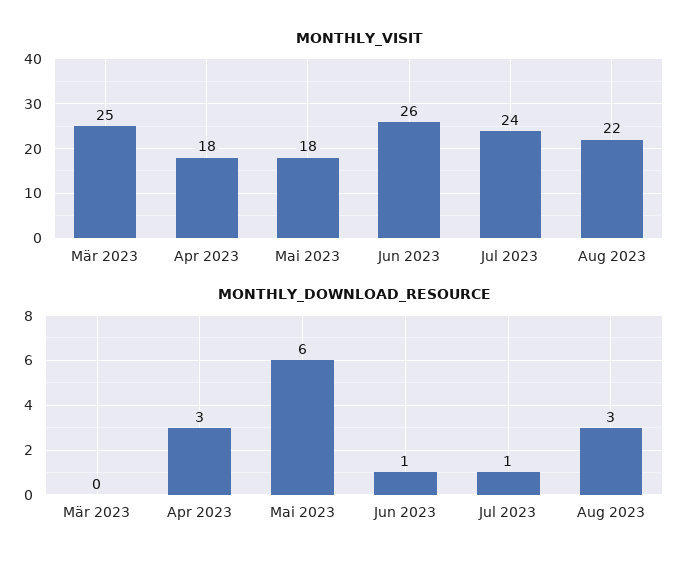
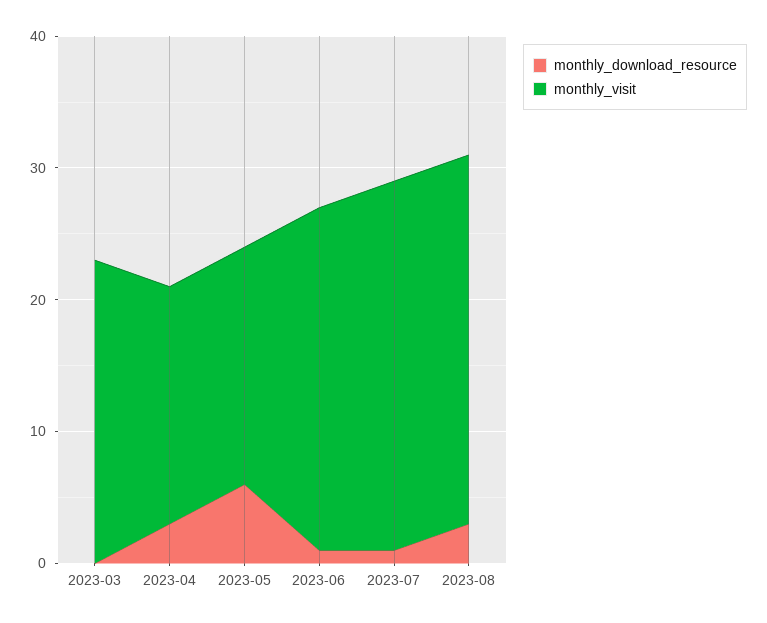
MONTHLY_VISIT, Mär 2023: 25 -> 23
MONTHLY_VISIT, Jul 2023: 24 -> 28
MONTHLY_VISIT, Aug 2023: 22 -> 28

